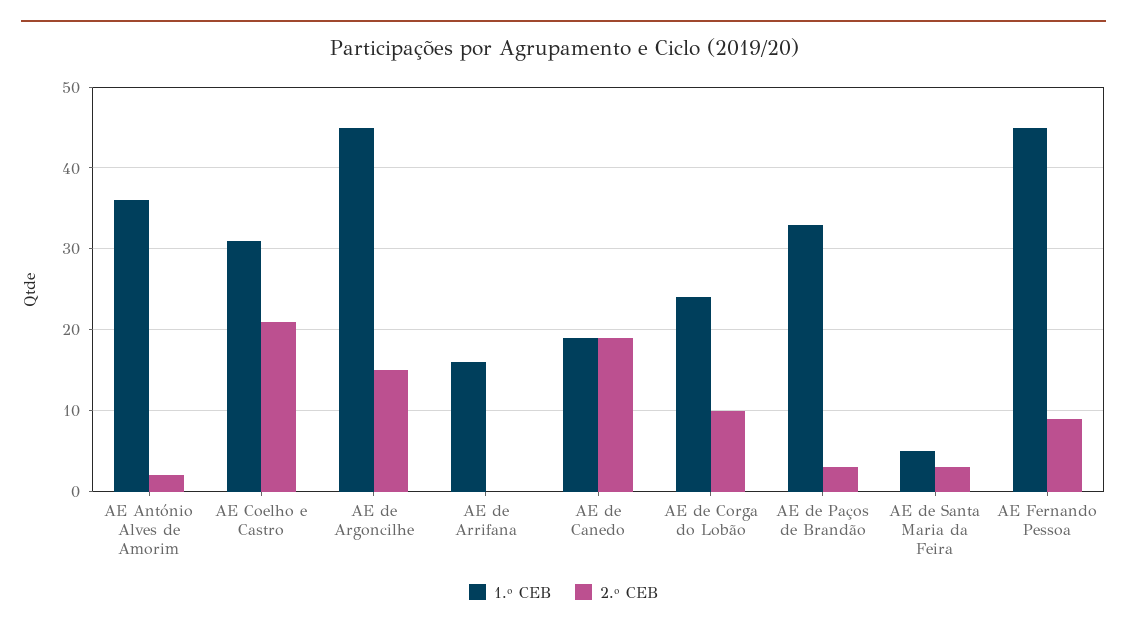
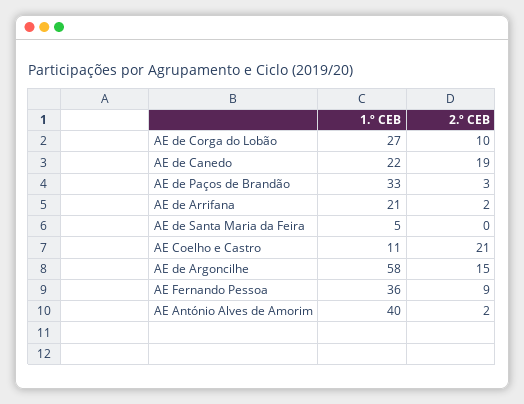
1.º CEB, AE António Alves de Amorim: 36 -> 40
1.º CEB, AE Coelho e Castro: 31 -> 11
1.º CEB, AE de Argoncilhe: 45 -> 58
1.º CEB, AE de Arrifana: 16 -> 21
2.º CEB, AE de Arrifana: 0 -> 2
1.º CEB, AE de Canedo: 19 -> 22
1.º CEB, AE de Corga do Lobão: 24 -> 27
2.º CEB, AE de Santa Maria da Feira: 3 -> 0
1.º CEB, AE Fernando Pessoa: 45 -> 36

